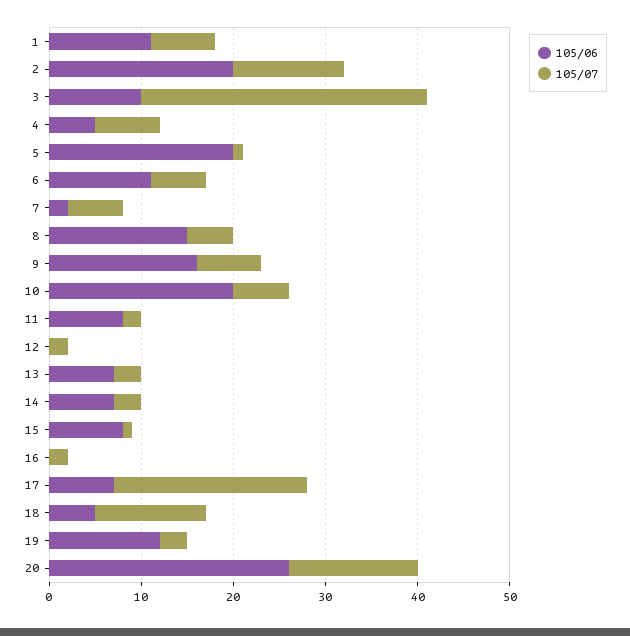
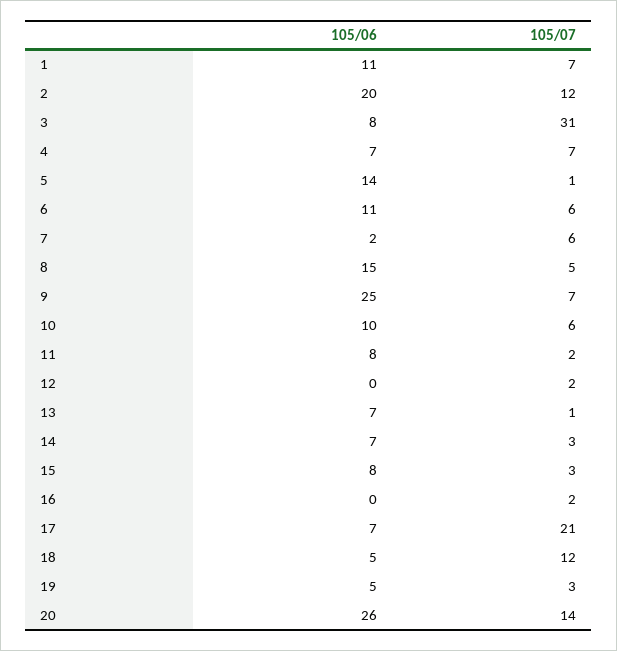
105/06, 3: 10 -> 8
105/06, 4: 5 -> 7
105/06, 5: 20 -> 14
105/06, 9: 16 -> 25
105/06, 10: 20 -> 10
105/07, 13: 3 -> 1
105/07, 15: 1 -> 3
105/06, 19: 12 -> 5

